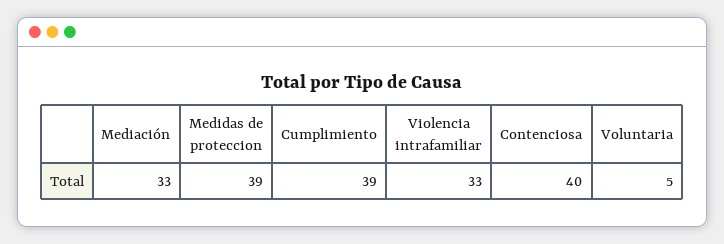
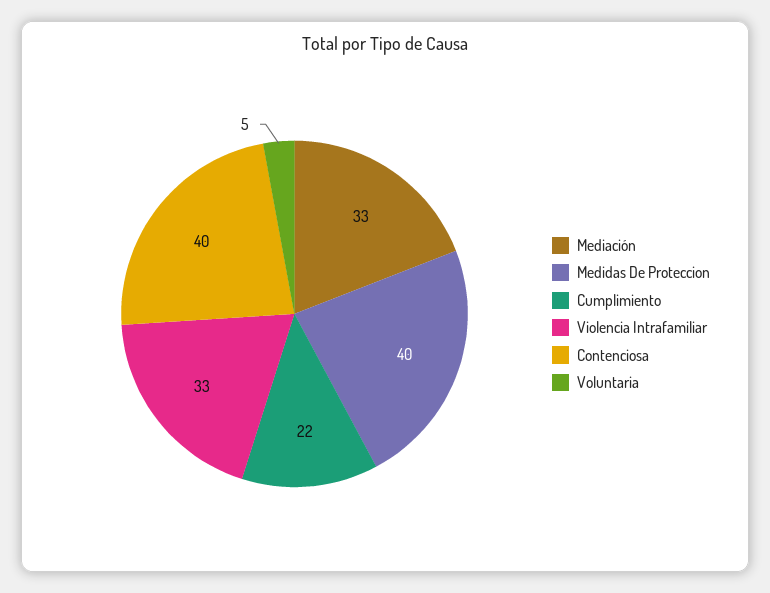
Medidas de proteccion: 39 -> 40
Cumplimiento: 39 -> 22

